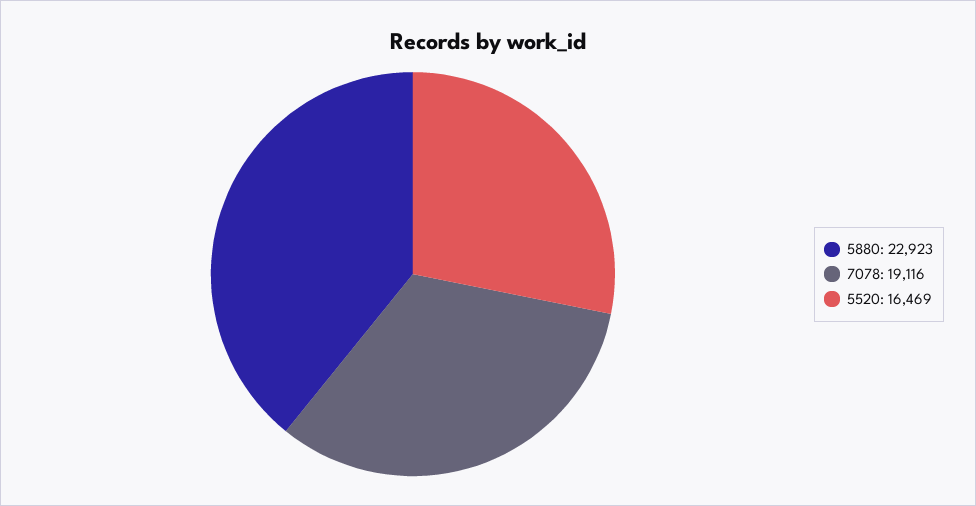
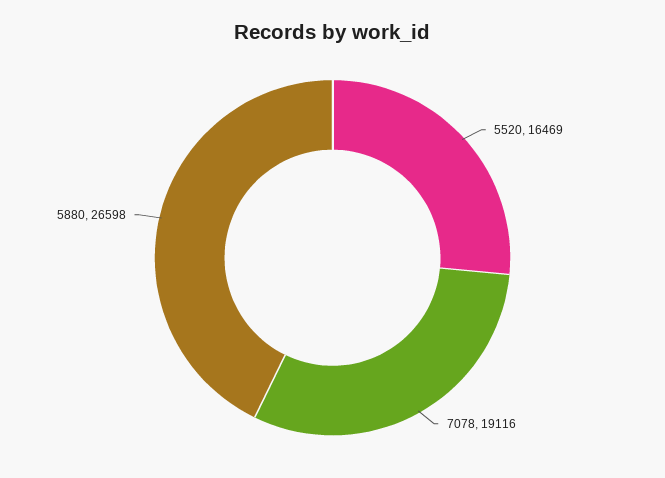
5880: 22923 -> 26598

